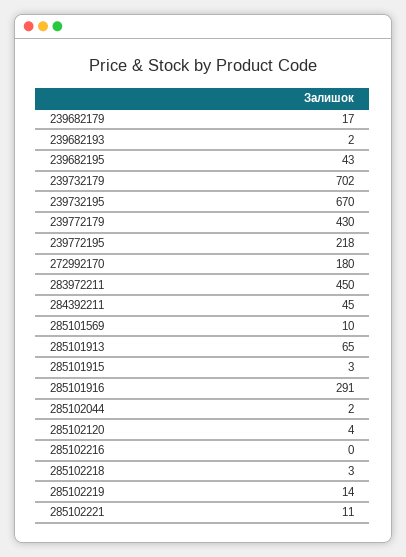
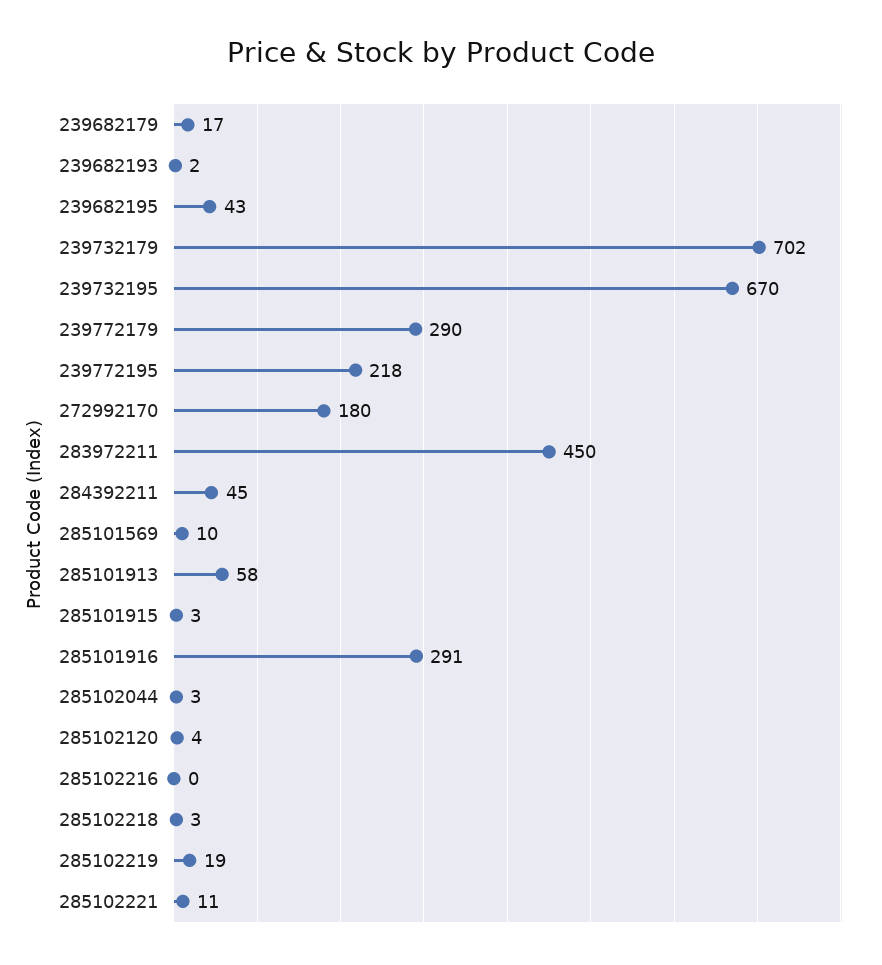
239772179: 430 -> 290
285101913: 65 -> 58
285102044: 2 -> 3
285102219: 14 -> 19

